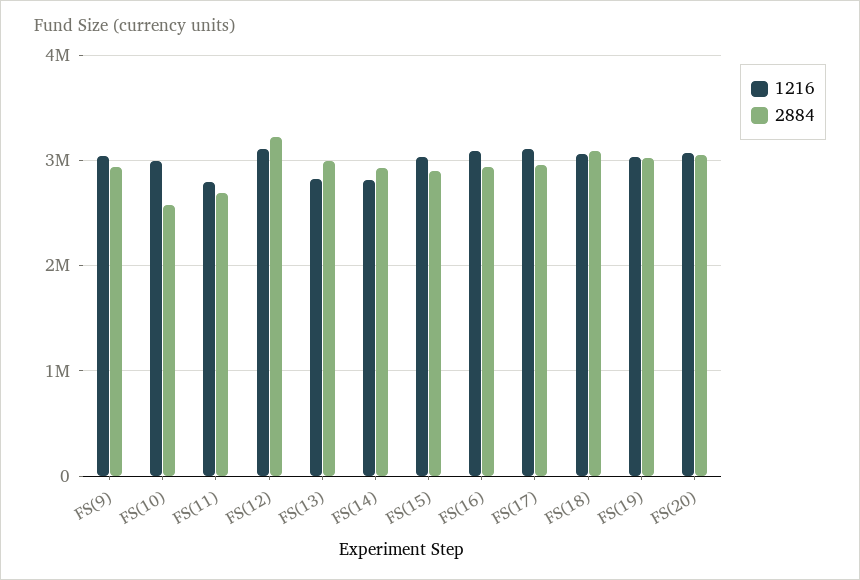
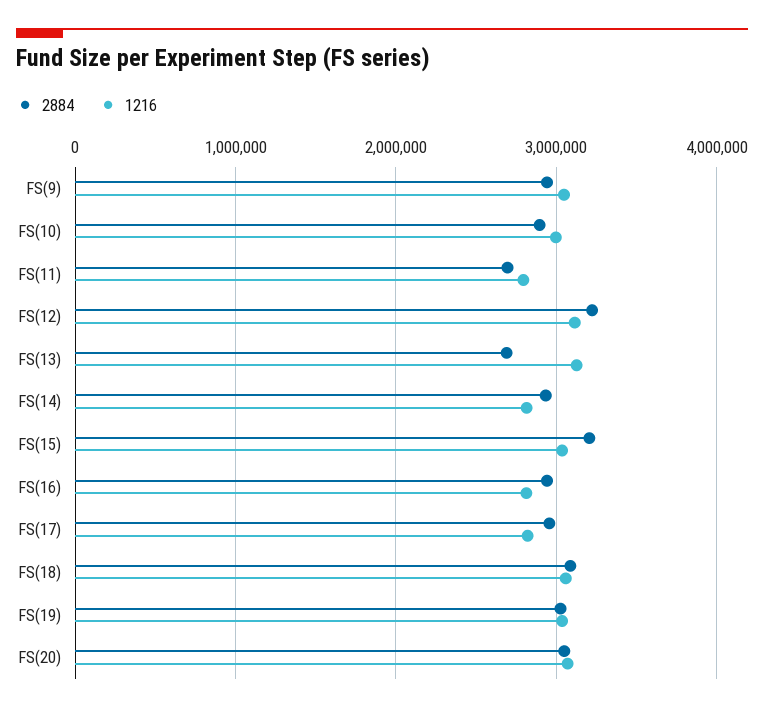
2884, FS(10): 2600000 -> 2900000
1216, FS(13): 2800000 -> 3100000
2884, FS(13): 3000000 -> 2700000
2884, FS(15): 2900000 -> 3200000
1216, FS(16): 3100000 -> 2800000
1216, FS(17): 3100000 -> 2800000

